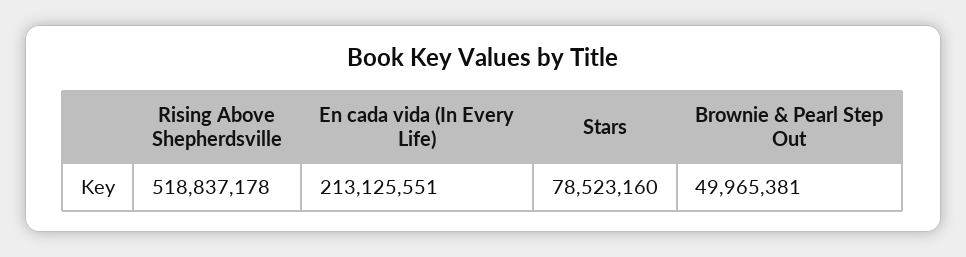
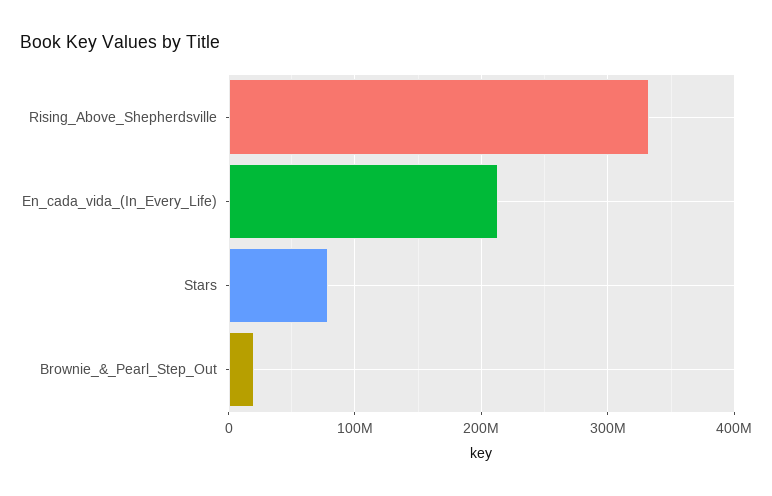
Rising Above Shepherdsville: 518837178 -> 330000000
Brownie & Pearl Step Out: 49965381 -> 20000000

